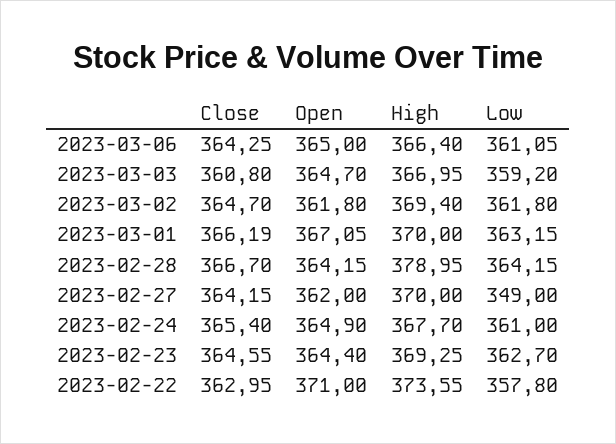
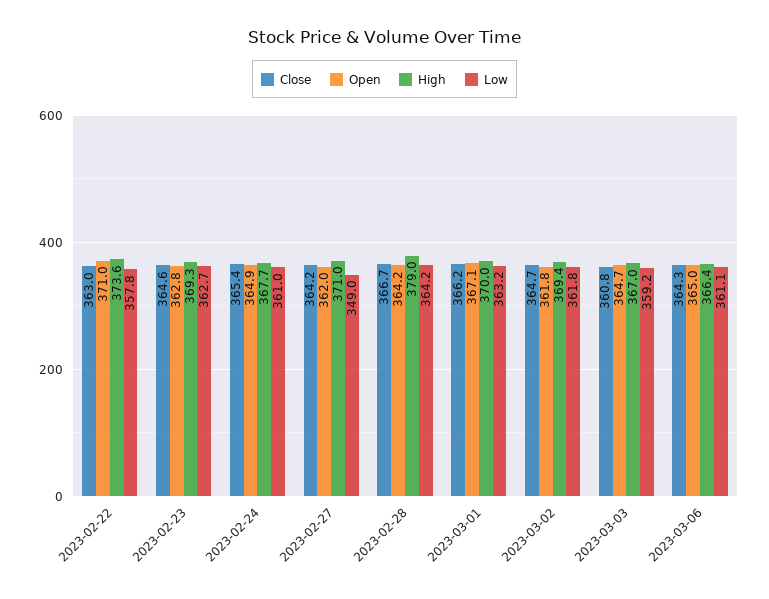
High, 2023-02-27: 370 -> 371
Open, 2023-02-23: 364.4 -> 362.8

